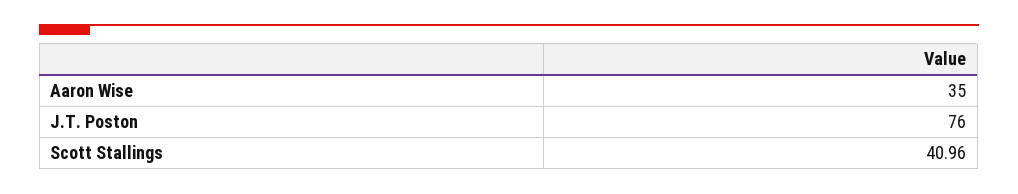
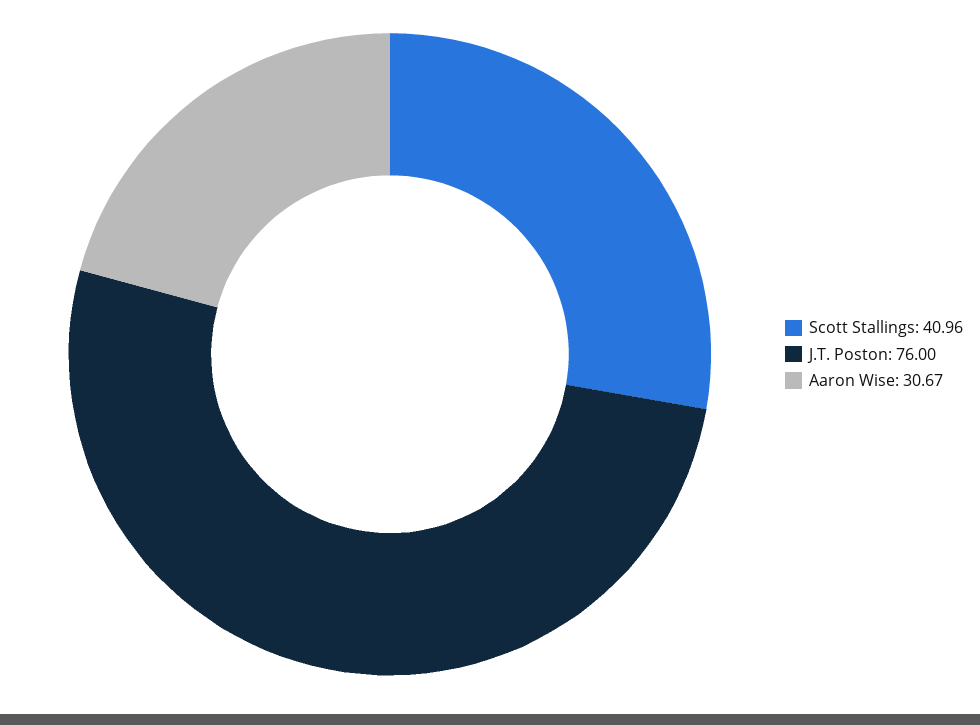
Aaron Wise: 35 -> 30.67

